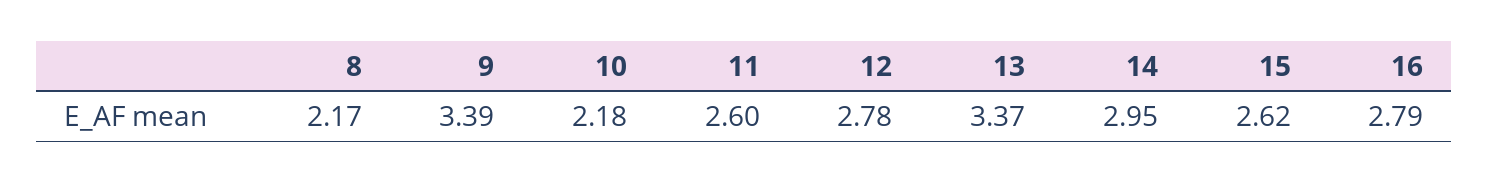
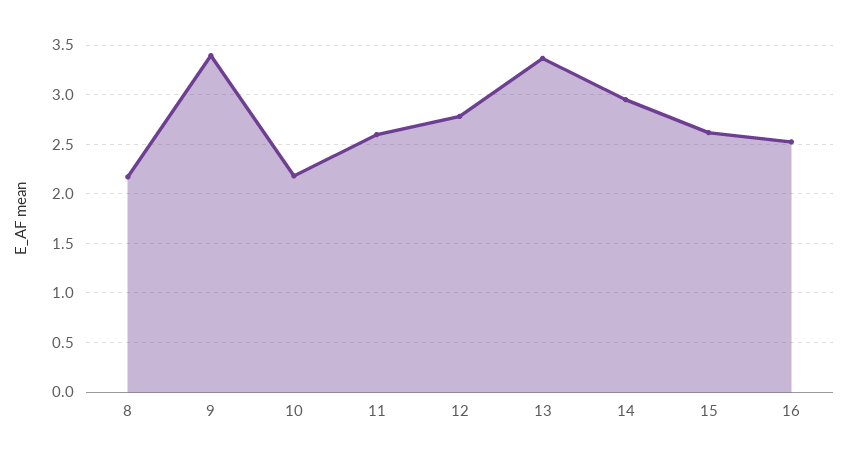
16: 2.79 -> 2.5

